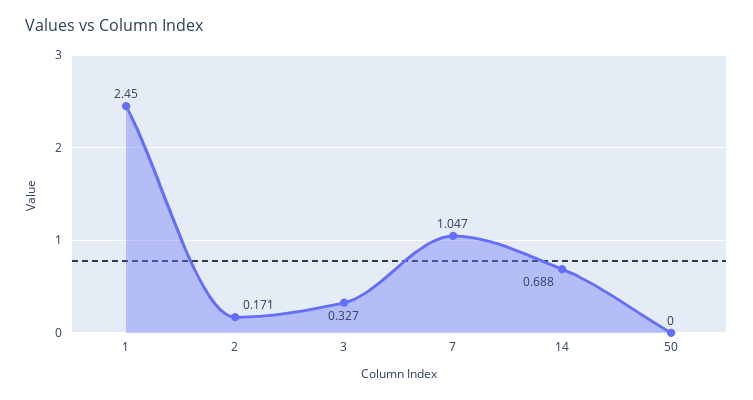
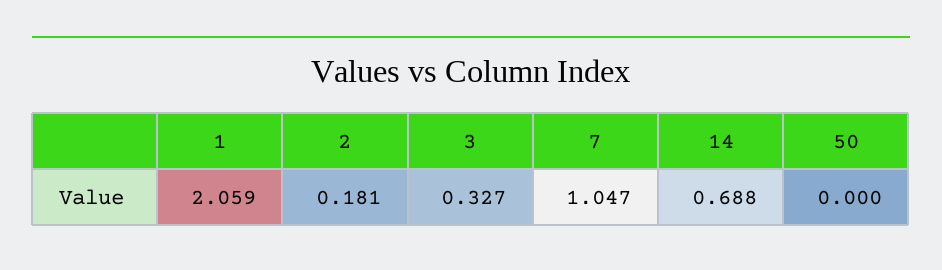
1: 2.45 -> 2.059
2: 0.171 -> 0.181

